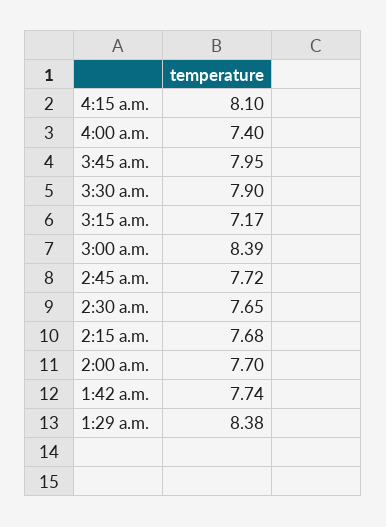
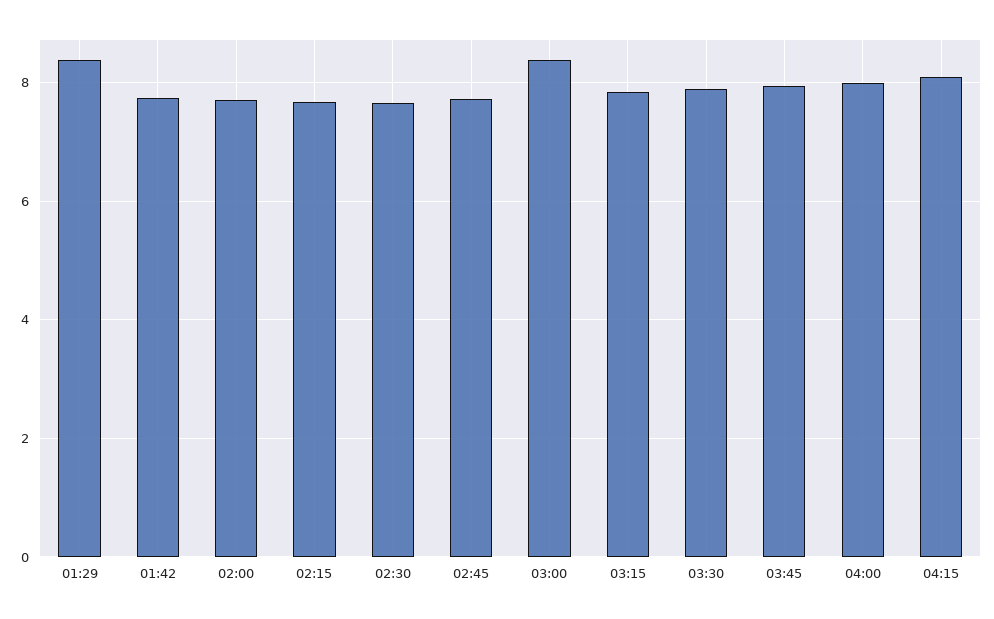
4:00 a.m.: 7.4 -> 8
3:15 a.m.: 7.17 -> 7.8

